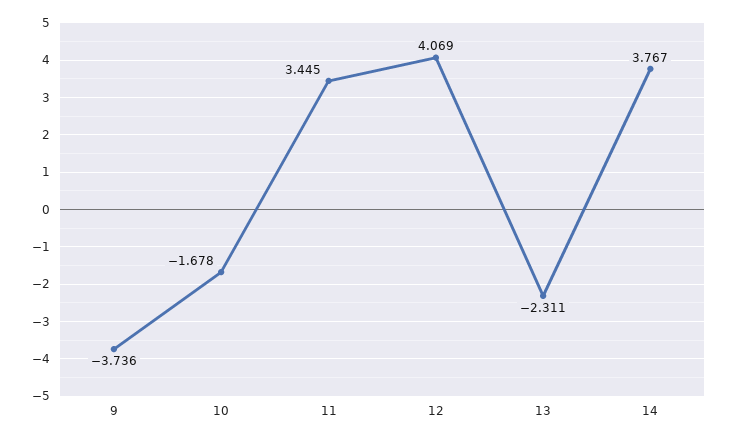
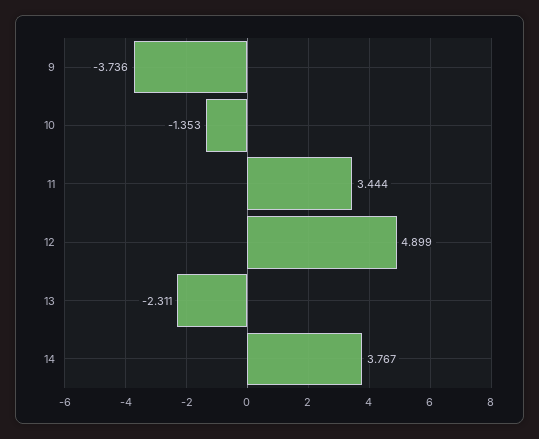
10: -1.678 -> -1.353
11: 3.445 -> 3.444
12: 4.069 -> 4.899

